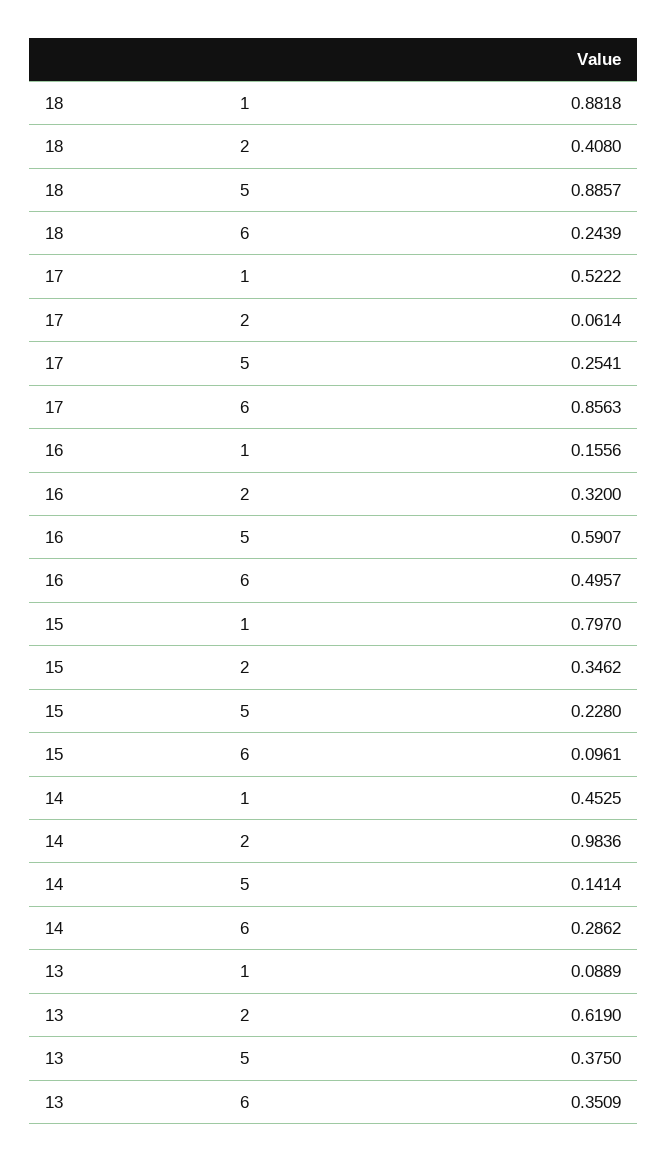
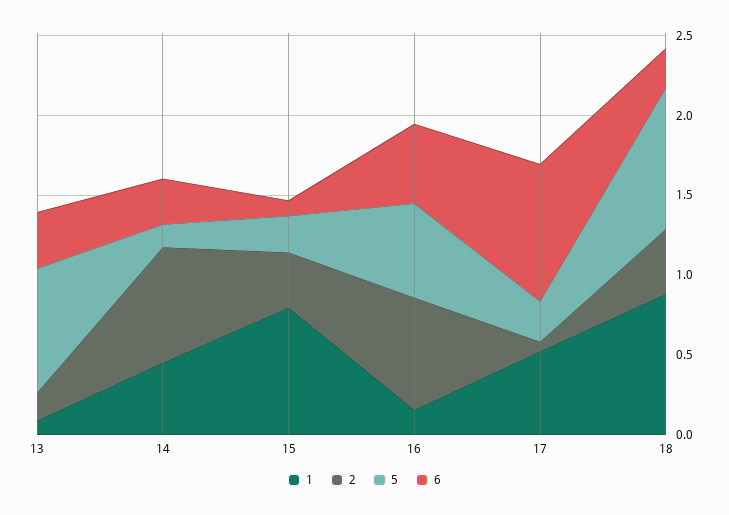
2, 16: 0.32 -> 0.7
2, 14: 0.9836 -> 0.7
2, 13: 0.619 -> 0.2
5, 13: 0.375 -> 0.8

